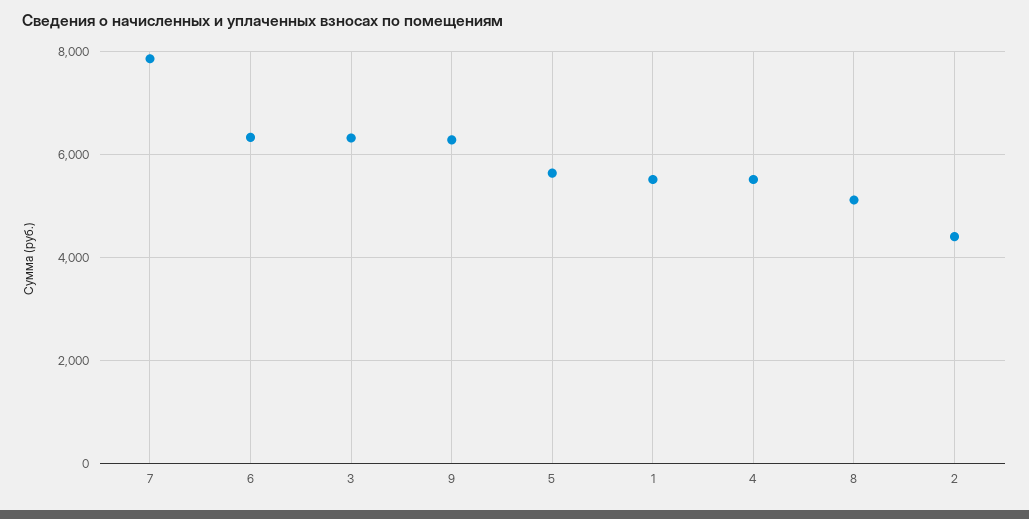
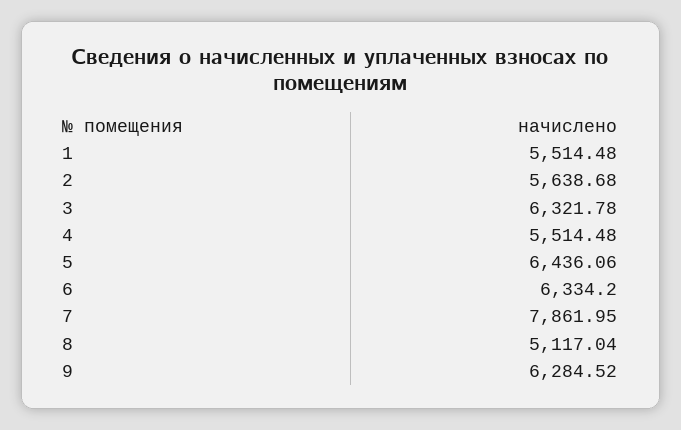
5: 5600 -> 6436.06
2: 4400 -> 5638.68

